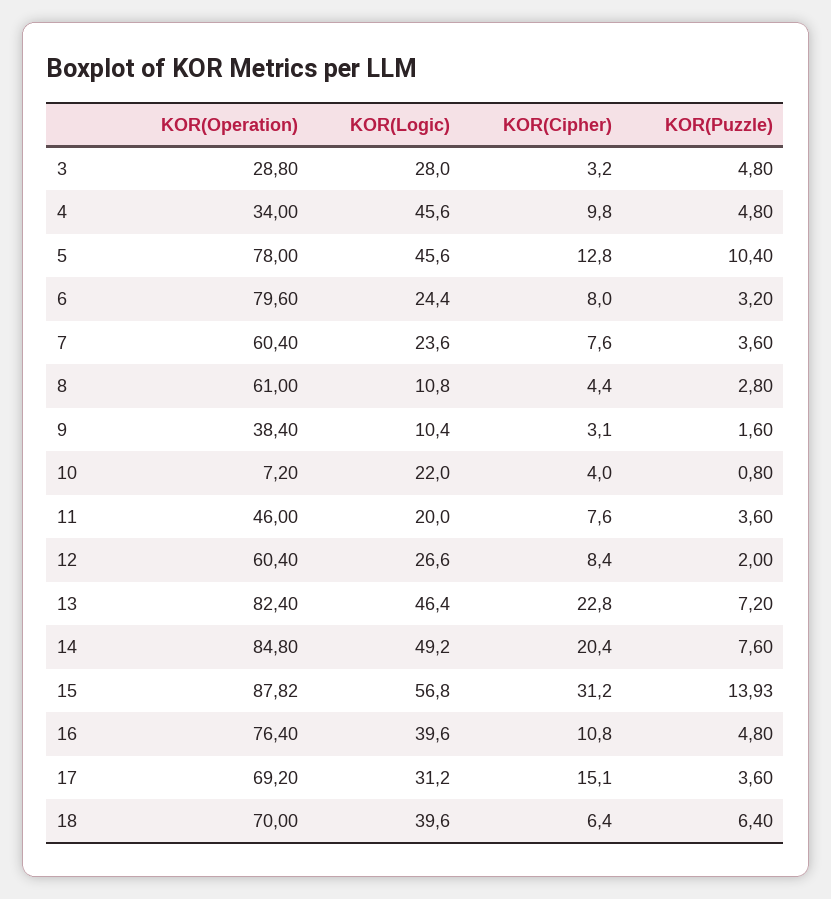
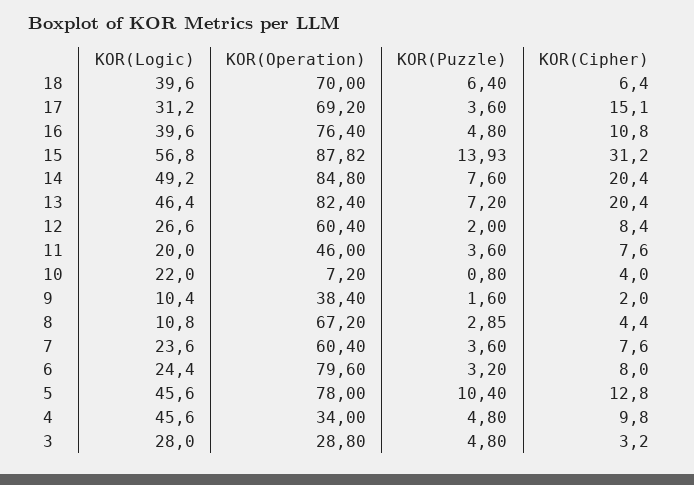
KOR(Operation), 8: 61 -> 67.2
KOR(Puzzle), 8: 2.8 -> 2.85
KOR(Cipher), 9: 3.1 -> 2
KOR(Cipher), 13: 22.8 -> 20.4

